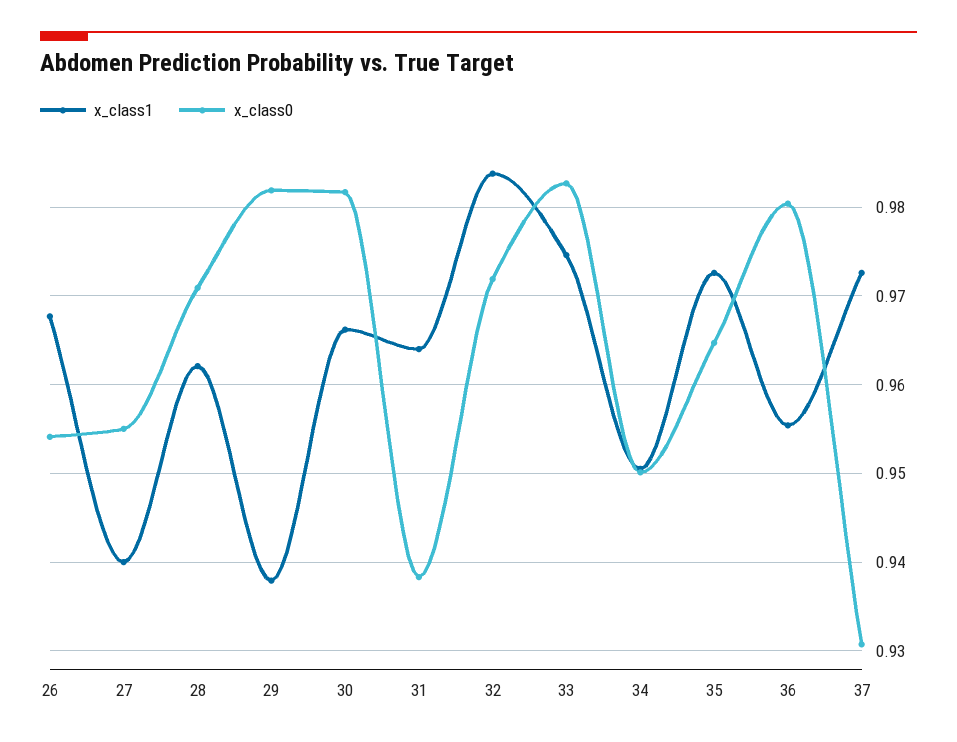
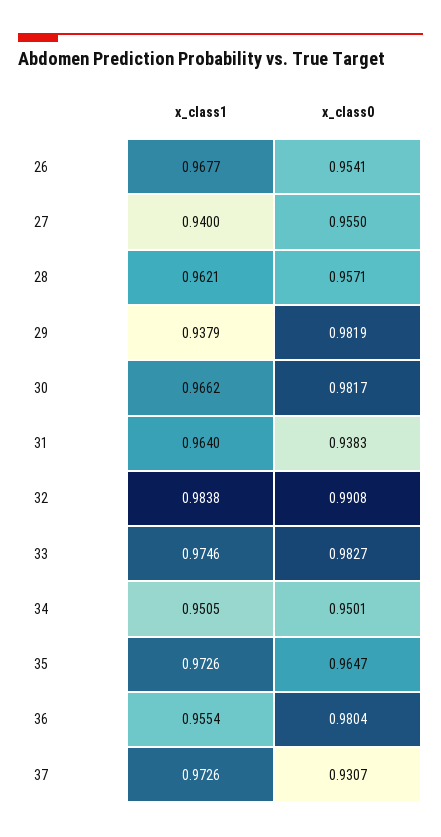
x_class0, 28: 0.971 -> 0.9571
x_class0, 32: 0.972 -> 0.9908

